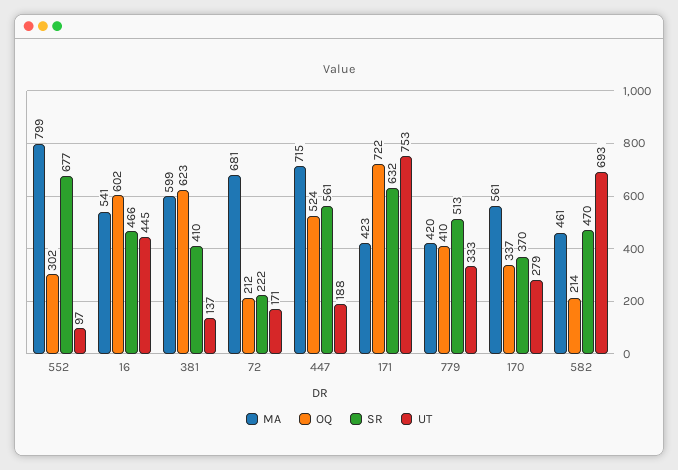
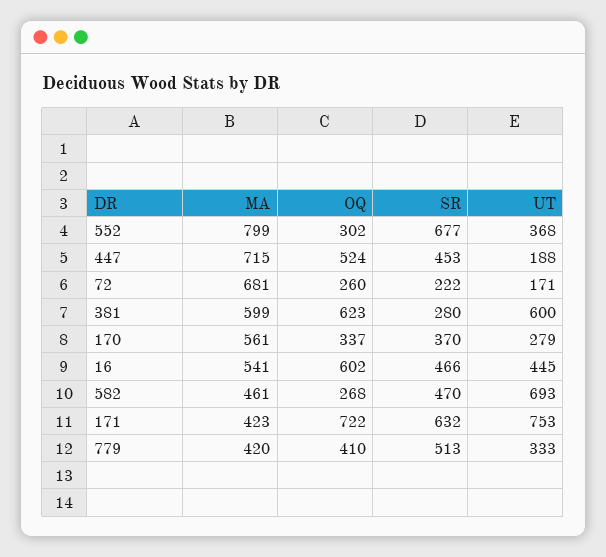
UT, 552: 97 -> 368
SR, 381: 410 -> 280
UT, 381: 137 -> 600
OQ, 72: 212 -> 260
SR, 447: 561 -> 453
OQ, 582: 214 -> 268

